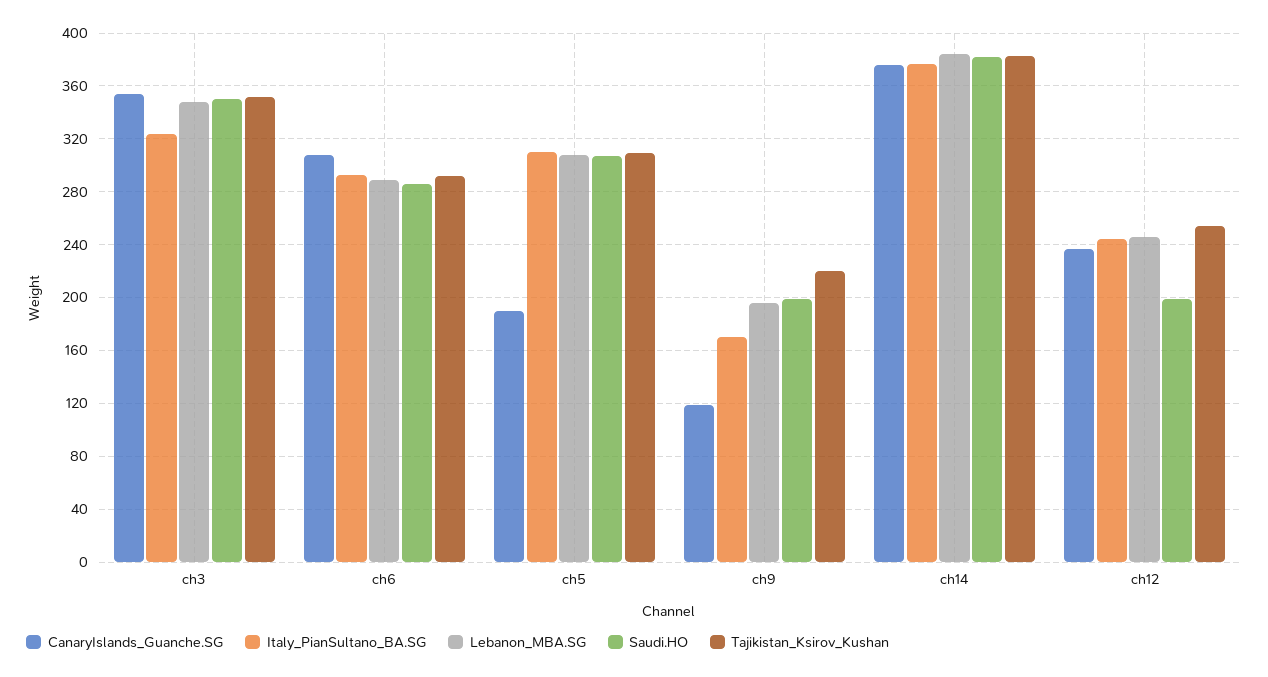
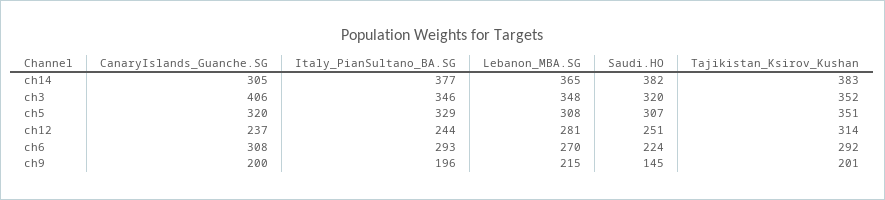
CanaryIslands_Guanche.SG, ch3: 355 -> 406
Italy_PianSultano_BA.SG, ch3: 325 -> 346
Saudi.HO, ch3: 350 -> 320
Lebanon_MBA.SG, ch6: 290 -> 270
Saudi.HO, ch6: 285 -> 224
CanaryIslands_Guanche.SG, ch5: 190 -> 320
Italy_PianSultano_BA.SG, ch5: 310 -> 329
Tajikistan_Ksirov_Kushan, ch5: 310 -> 351
CanaryIslands_Guanche.SG, ch9: 120 -> 200
Italy_PianSultano_BA.SG, ch9: 170 -> 196
Lebanon_MBA.SG, ch9: 195 -> 215
Saudi.HO, ch9: 200 -> 145
Tajikistan_Ksirov_Kushan, ch9: 220 -> 201
CanaryIslands_Guanche.SG, ch14: 375 -> 305
Lebanon_MBA.SG, ch14: 385 -> 365
Lebanon_MBA.SG, ch12: 245 -> 281
Saudi.HO, ch12: 200 -> 251
Tajikistan_Ksirov_Kushan, ch12: 255 -> 314

